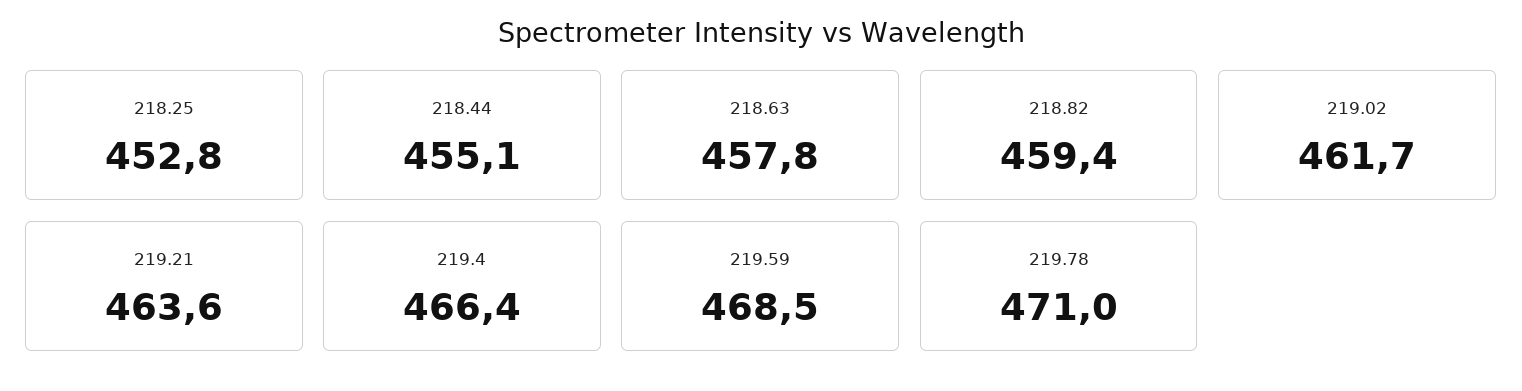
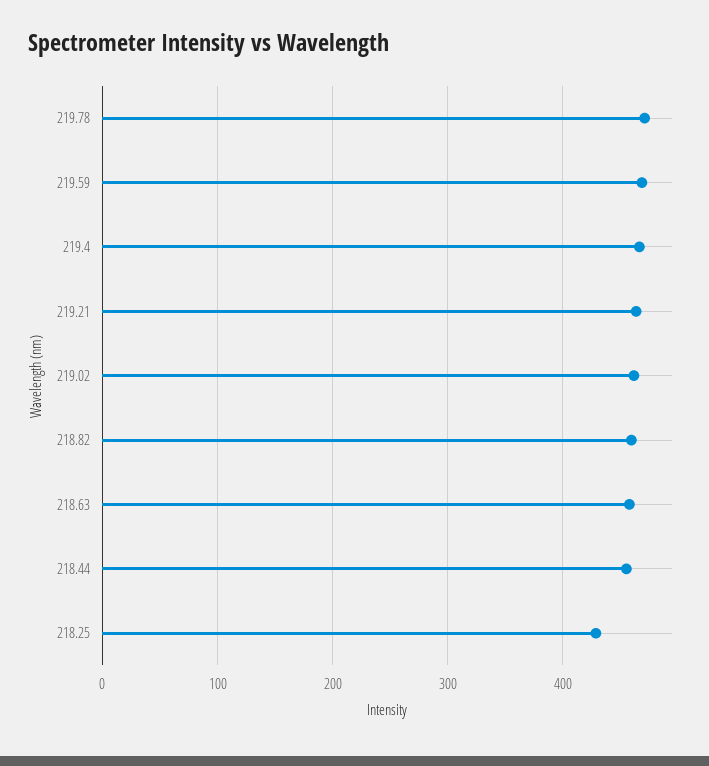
218.25: 452.8 -> 430

